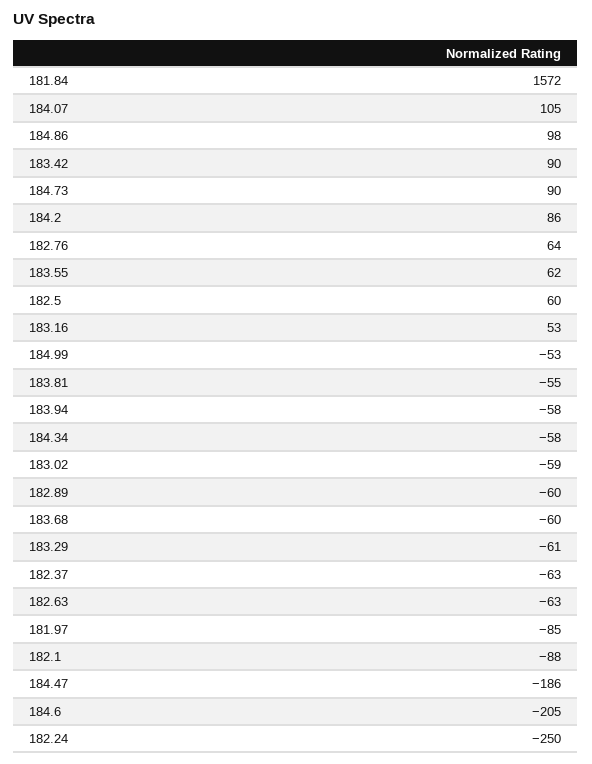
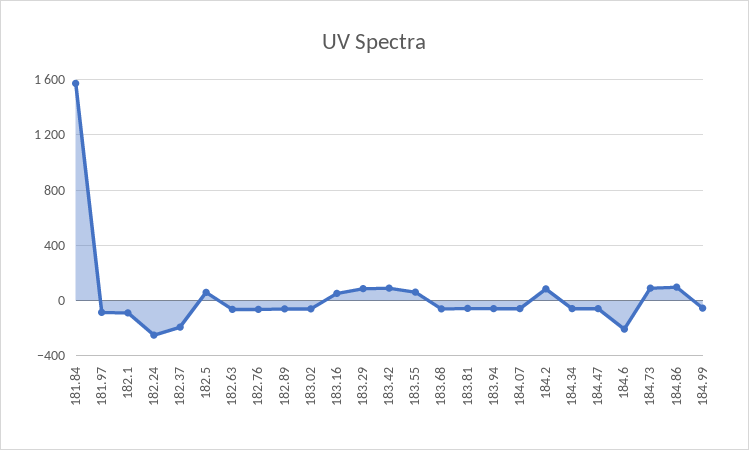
184.07: 105 -> -50
182.76: 64 -> -50
183.29: -61 -> 100
182.37: -63 -> -200
184.47: -186 -> -50

